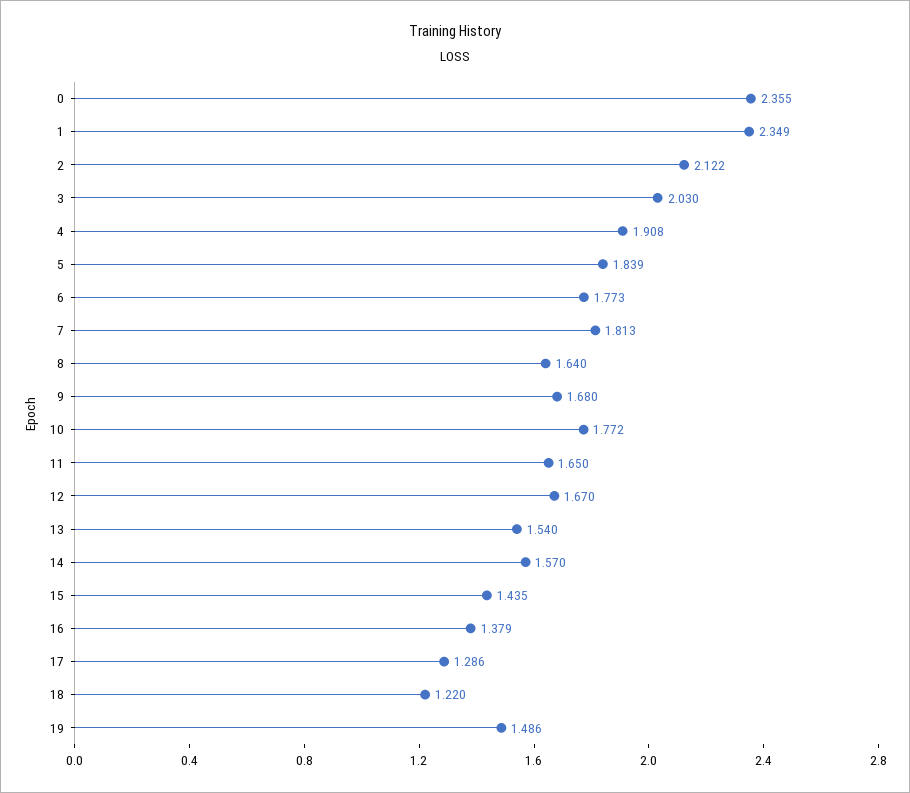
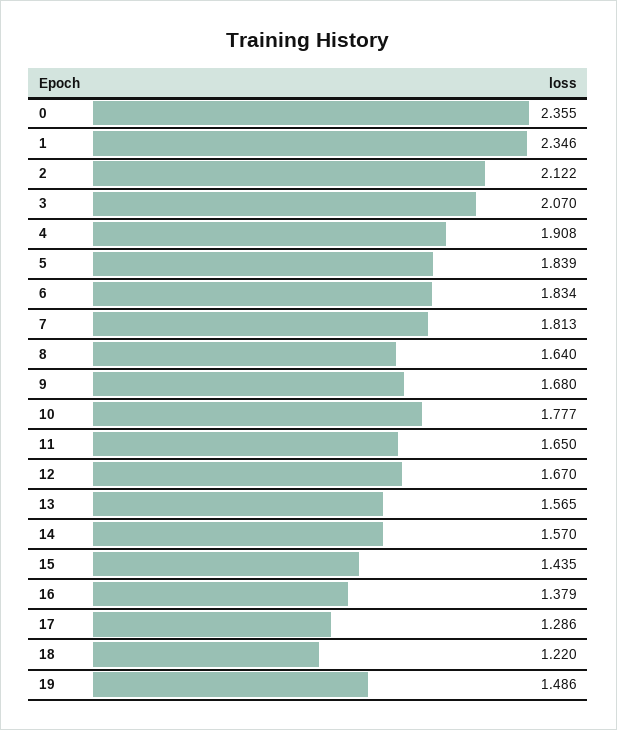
1: 2.349 -> 2.346
3: 2.03 -> 2.07
6: 1.773 -> 1.834
10: 1.772 -> 1.777
13: 1.54 -> 1.565

